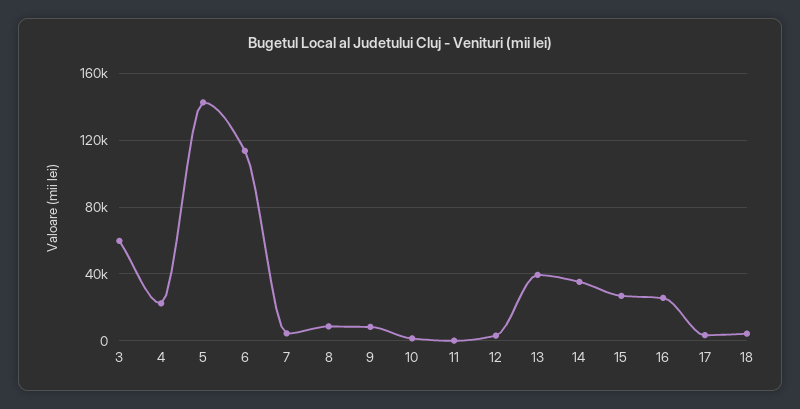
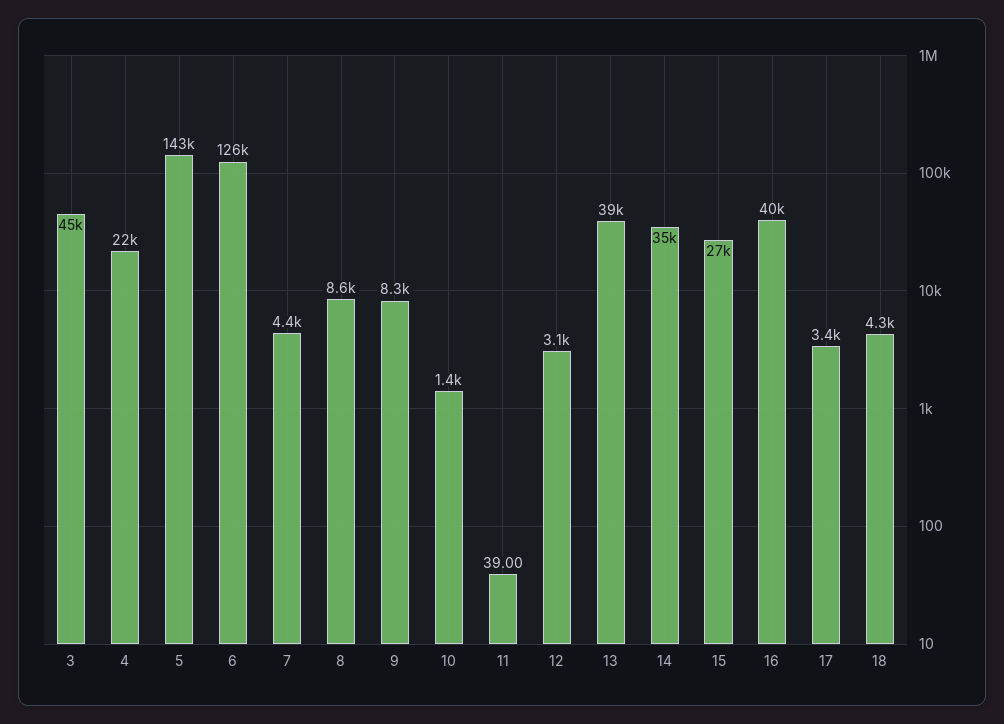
3: 60000 -> 45000
6: 115000 -> 126000
16: 25000 -> 40000

